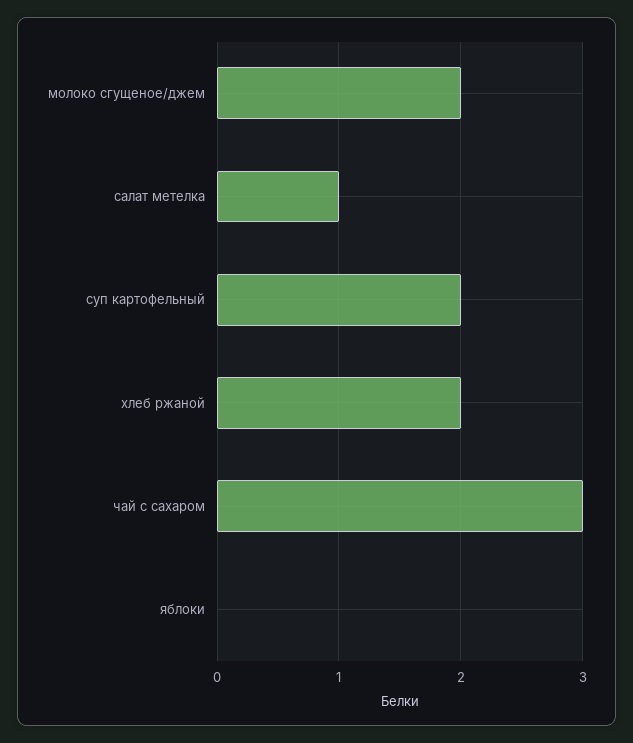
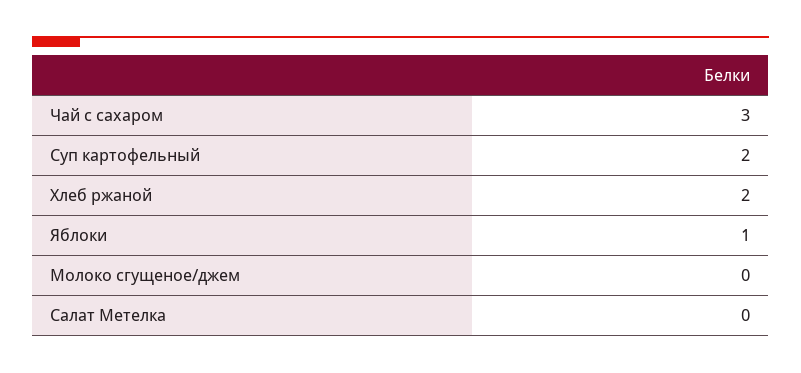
молоко сгущеное/джем: 2 -> 0
салат метелка: 1 -> 0
яблоки: 0 -> 1

